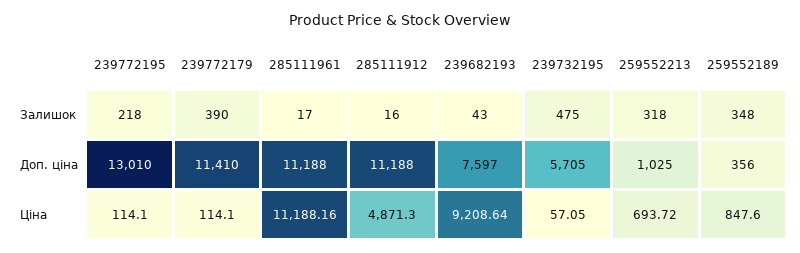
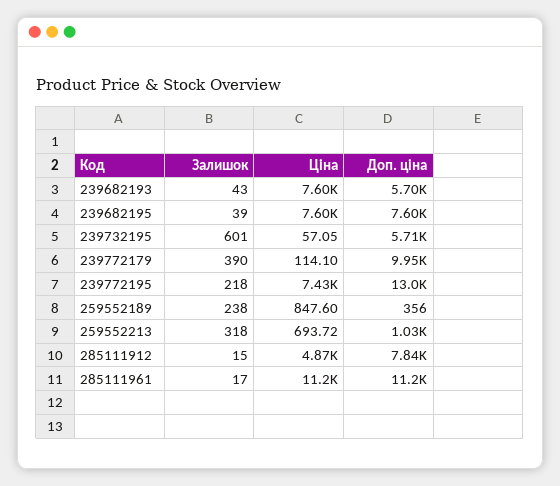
285111912, Залишок: 16 -> 15
239732195, Залишок: 475 -> 601
259552189, Залишок: 348 -> 238
239772179, Доп. ціна: 11410 -> 9950
285111912, Доп. ціна: 11188 -> 7840
239682193, Доп. ціна: 7597 -> 5700
239772195, Ціна: 114.1 -> 7430
239682193, Ціна: 9208.64 -> 7600
239682195, Залишок: none -> 39
239682195, Ціна: none -> 7600
239682195, Доп. ціна: none -> 7600

